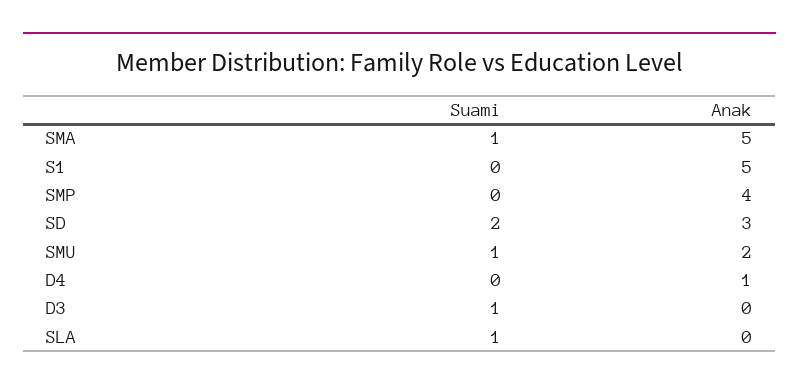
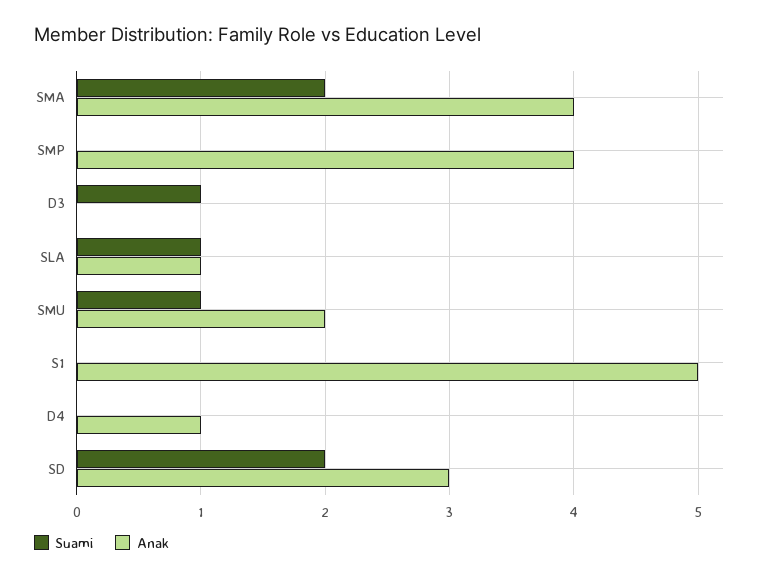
Suami, SMA: 1 -> 2
Anak, SMA: 5 -> 4
Anak, SLA: 0 -> 1

